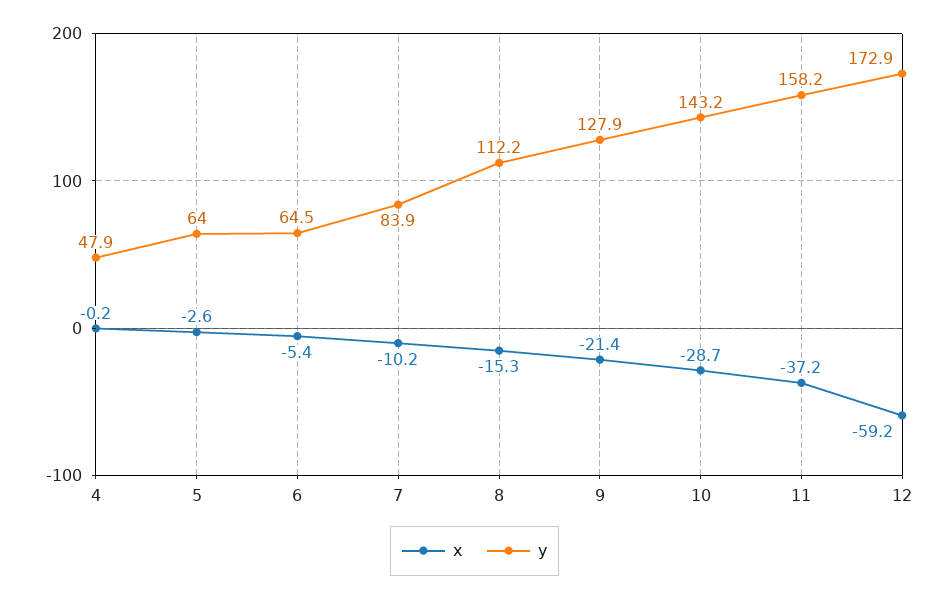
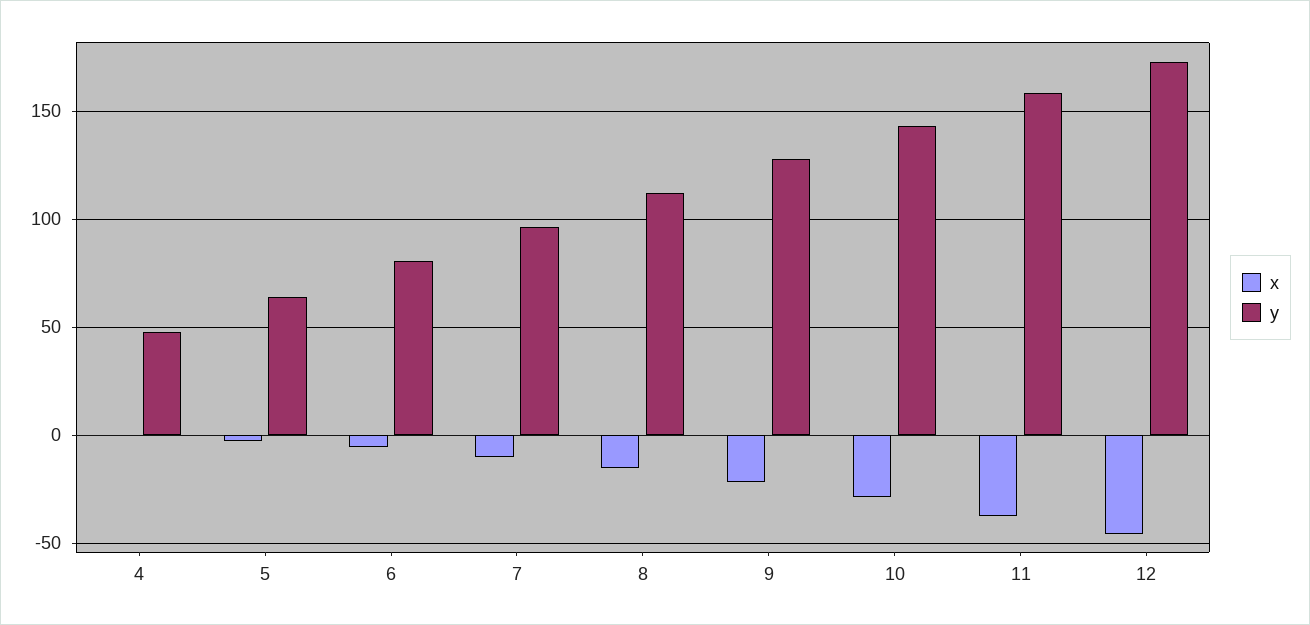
y, 6: 64.5 -> 80
y, 7: 83.9 -> 95
x, 12: -59.2 -> -45

